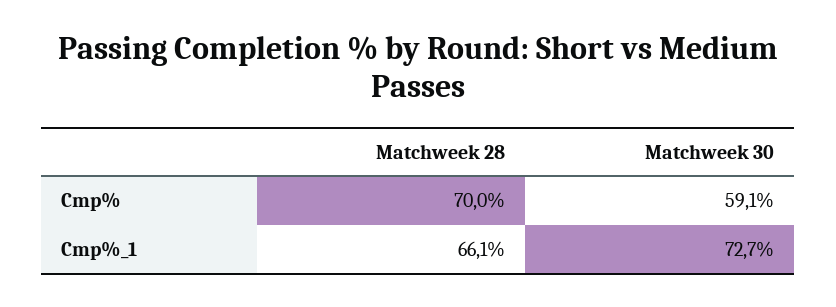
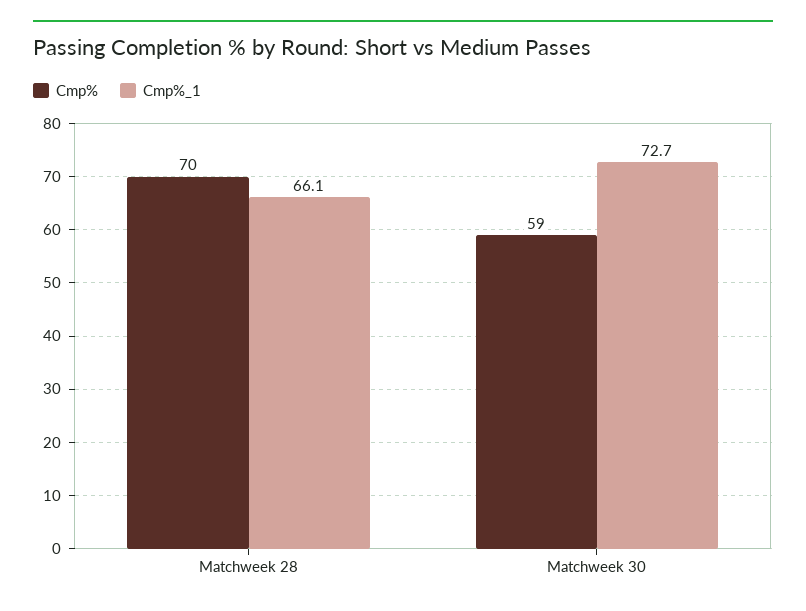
Cmp%, Matchweek 30: 59.1 -> 59

